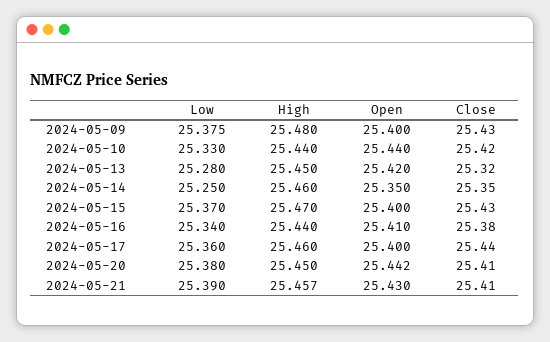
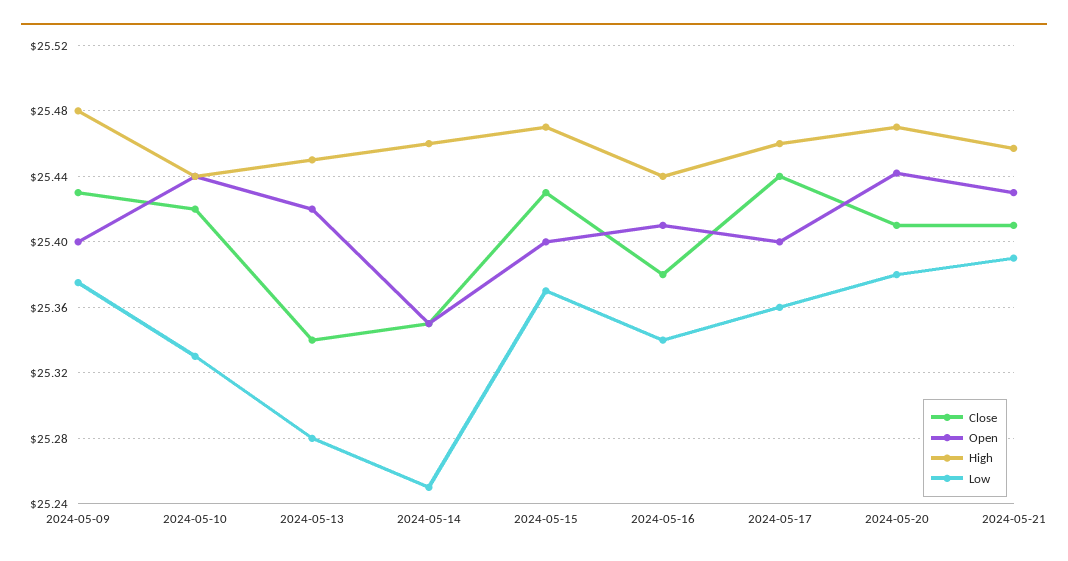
Close, 2024-05-13: 25.32 -> 25.34
High, 2024-05-20: 25.45 -> 25.47

